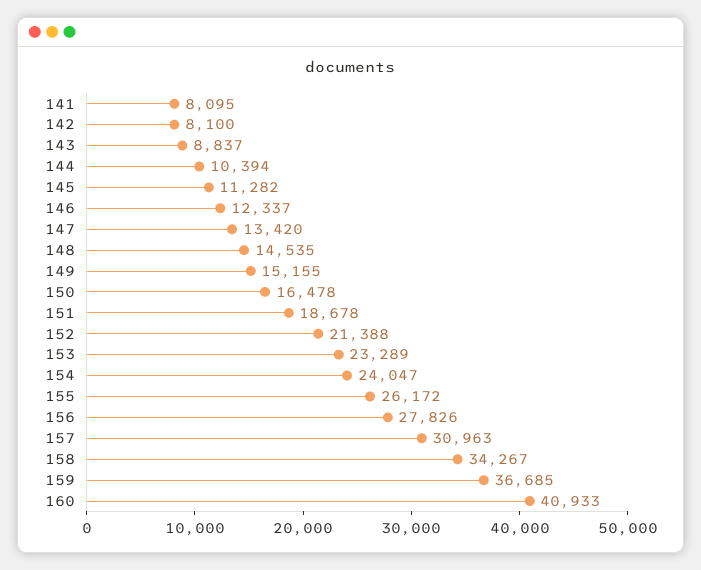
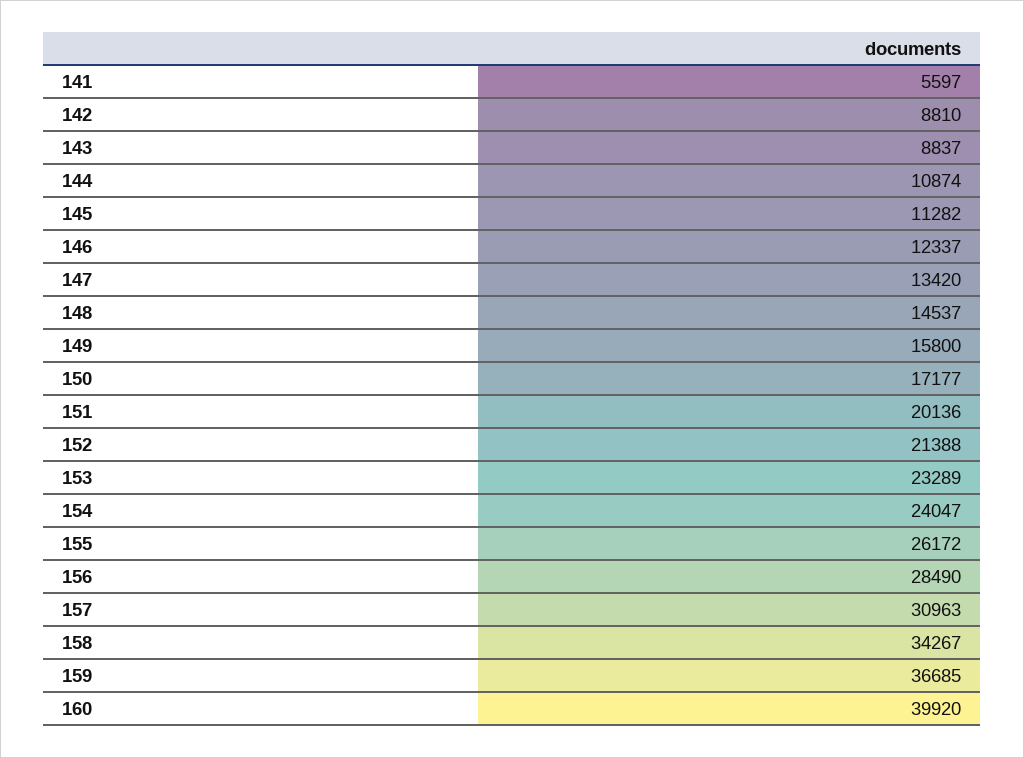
141: 8095 -> 5597
142: 8100 -> 8810
144: 10394 -> 10874
148: 14535 -> 14537
149: 15155 -> 15800
150: 16478 -> 17177
151: 18678 -> 20136
156: 27826 -> 28490
160: 40933 -> 39920

